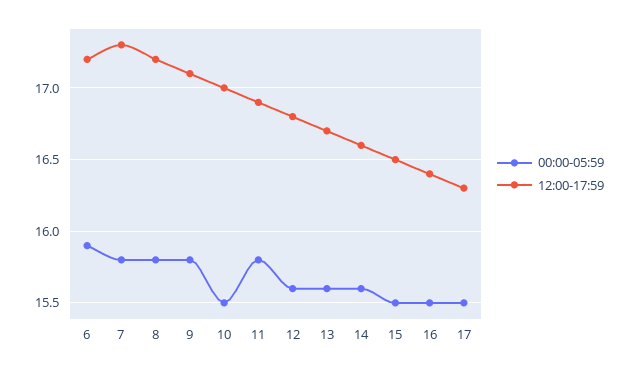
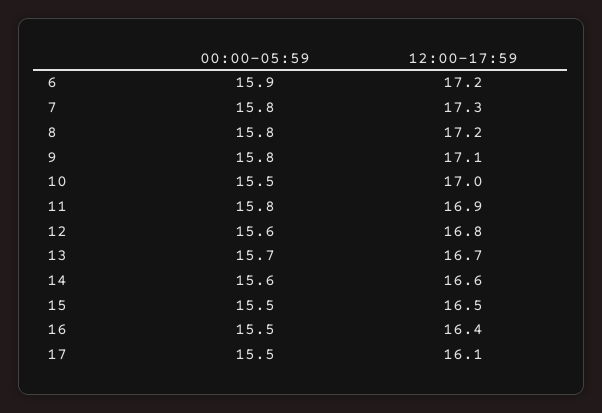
00:00-05:59, 13: 15.6 -> 15.7
12:00-17:59, 17: 16.3 -> 16.1

